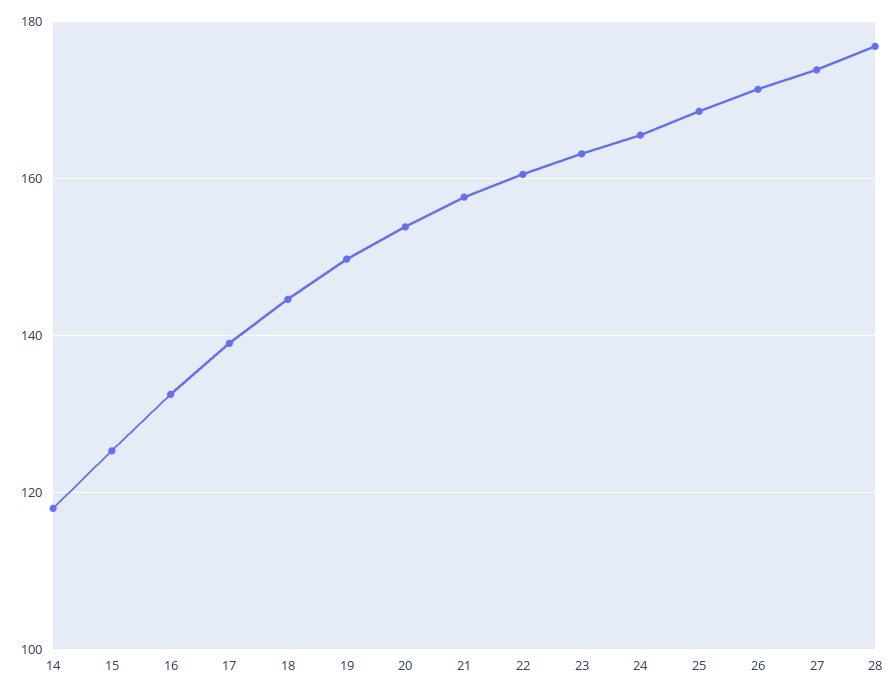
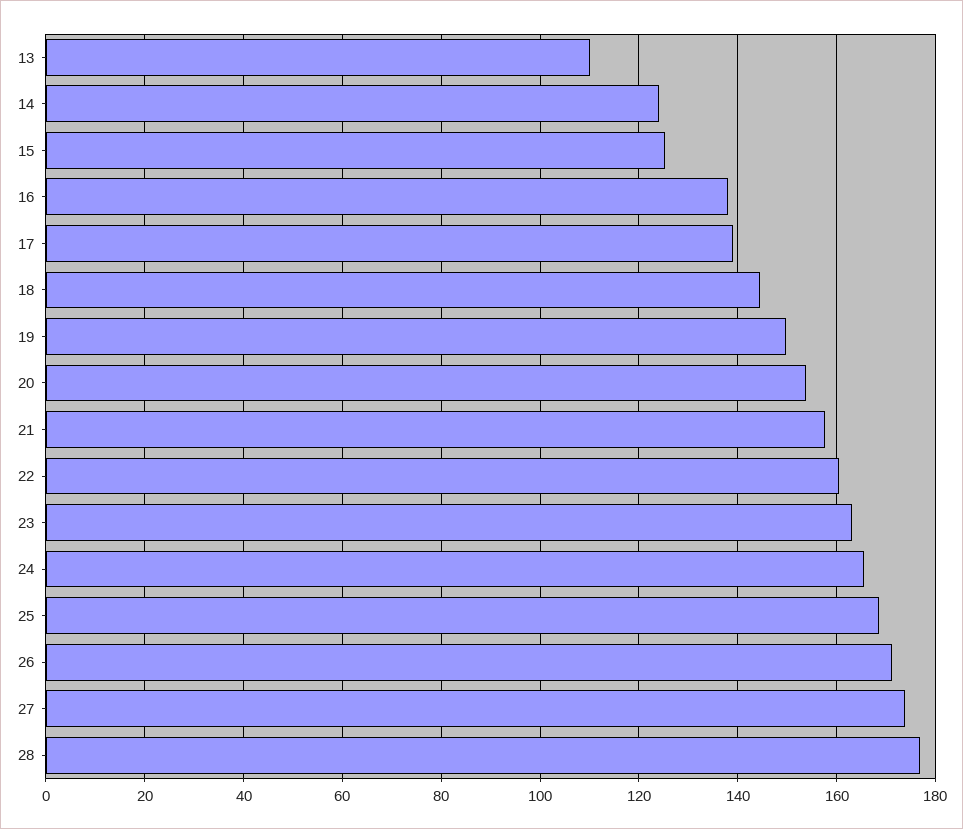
14: 118 -> 124
16: 132 -> 138
13: none -> 110

